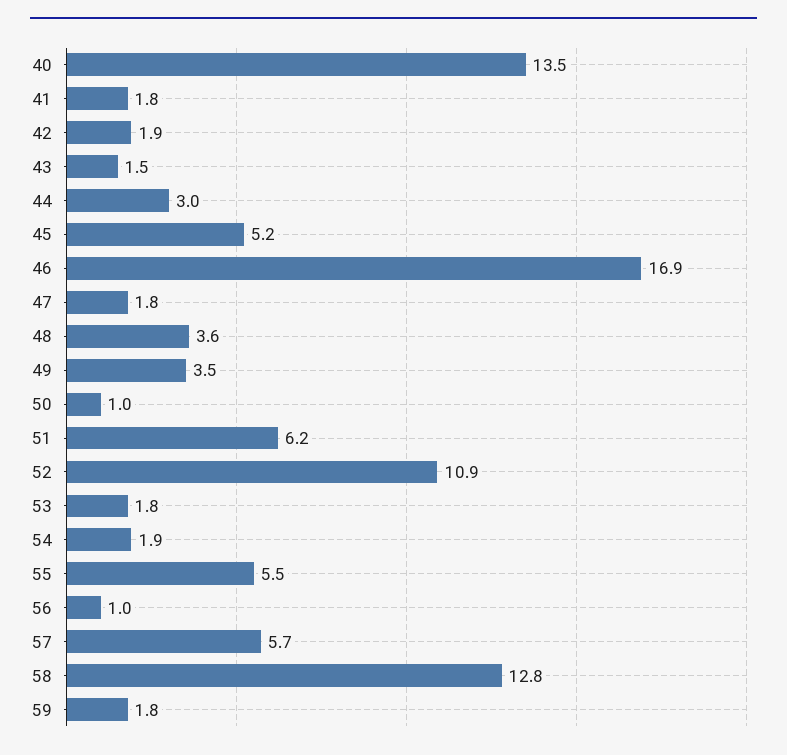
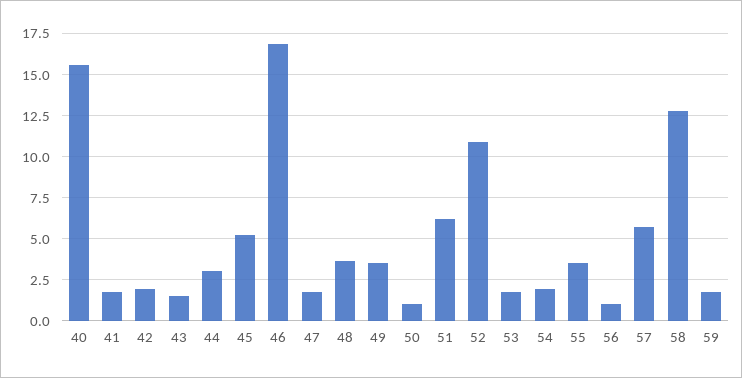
40: 13.5 -> 15.5
55: 5.5 -> 3.5

